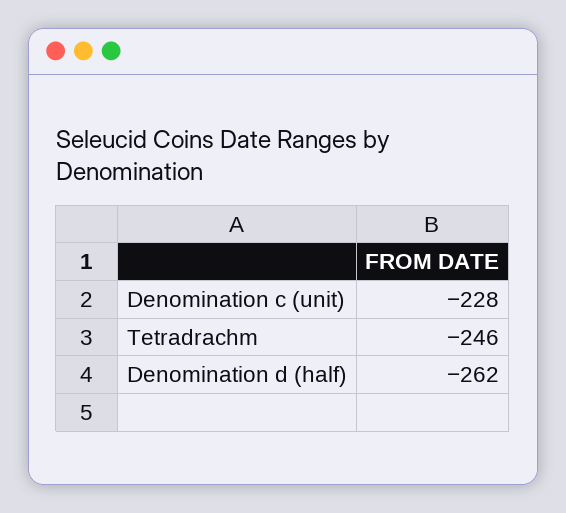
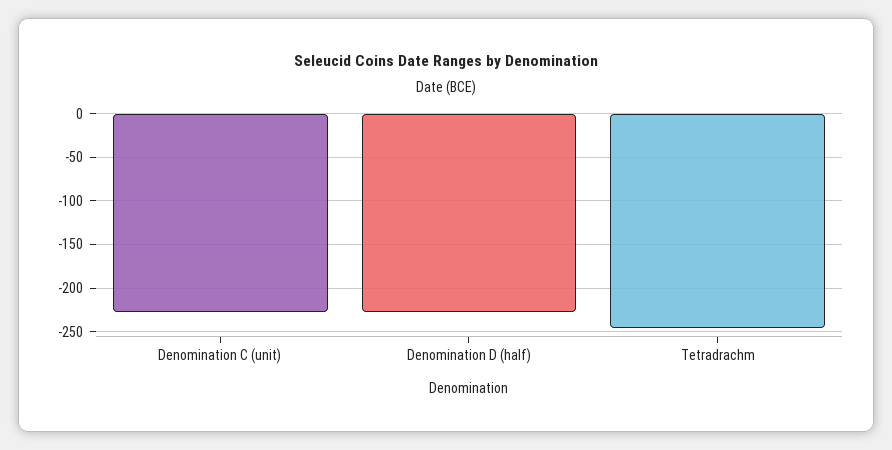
Denomination d (half): -262 -> -230

